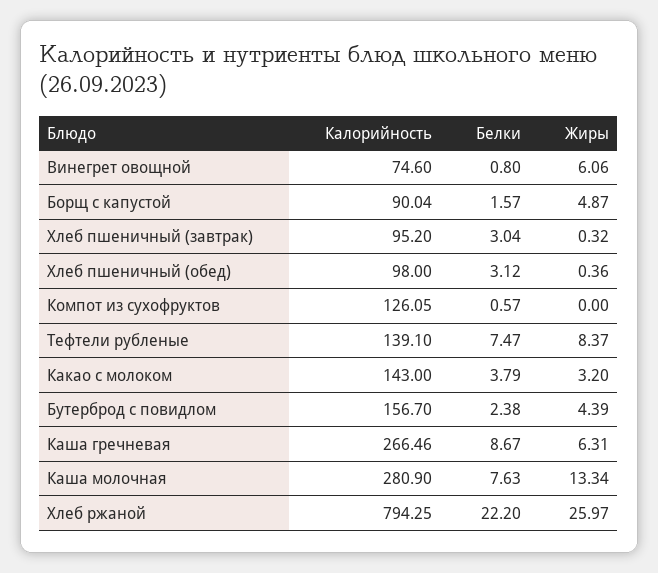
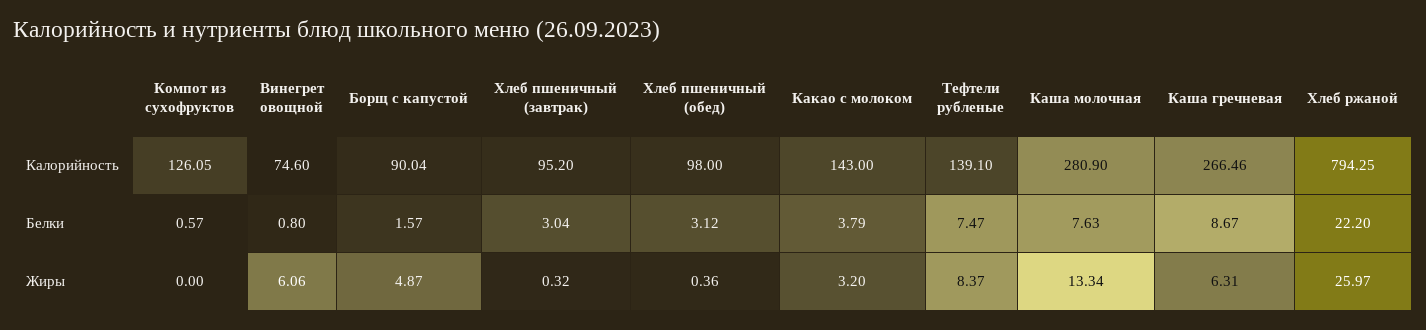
Калорийность, Бутерброд с повидлом: 156.7 -> none
Белки, Бутерброд с повидлом: 2.38 -> none
Жиры, Бутерброд с повидлом: 4.39 -> none

